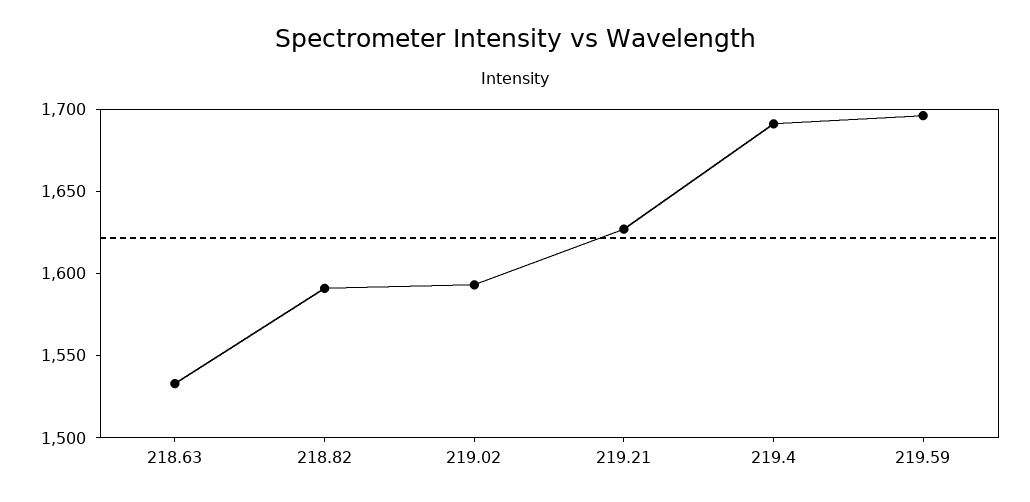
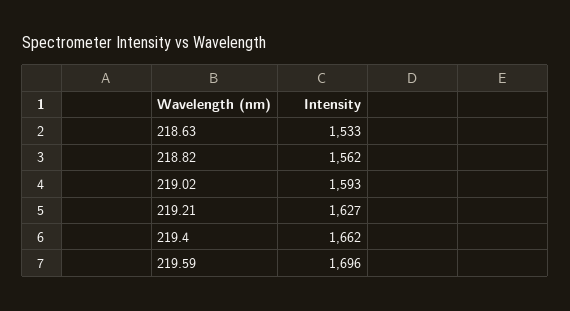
218.82: 1590 -> 1562
219.4: 1690 -> 1662

